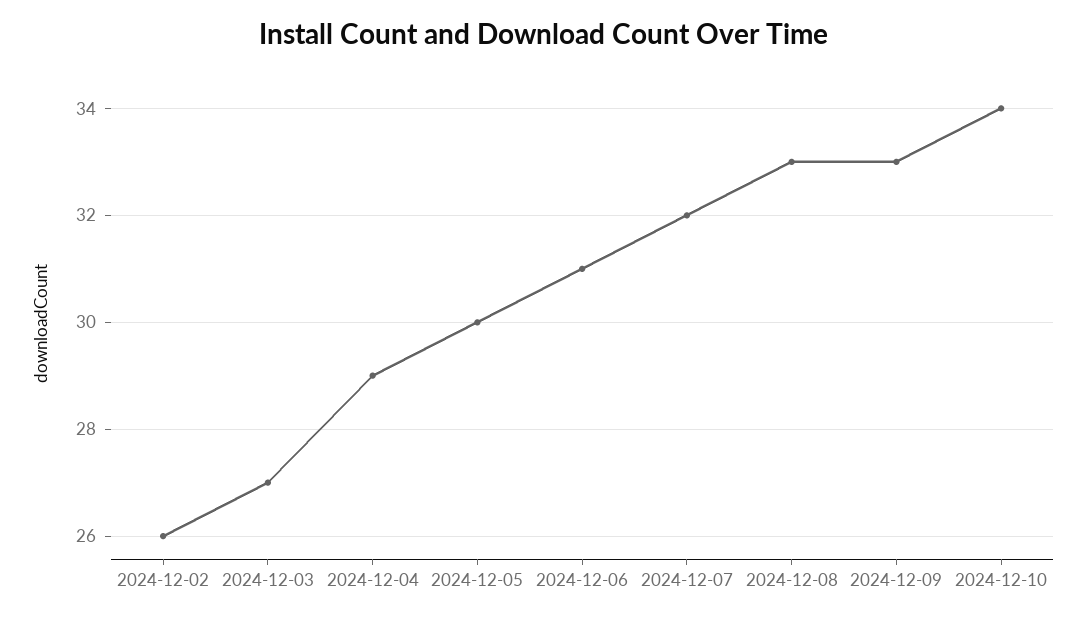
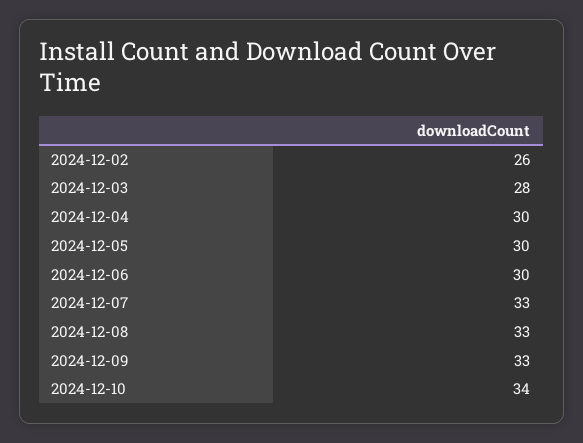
2024-12-03: 27 -> 28
2024-12-04: 29 -> 30
2024-12-06: 31 -> 30
2024-12-07: 32 -> 33

